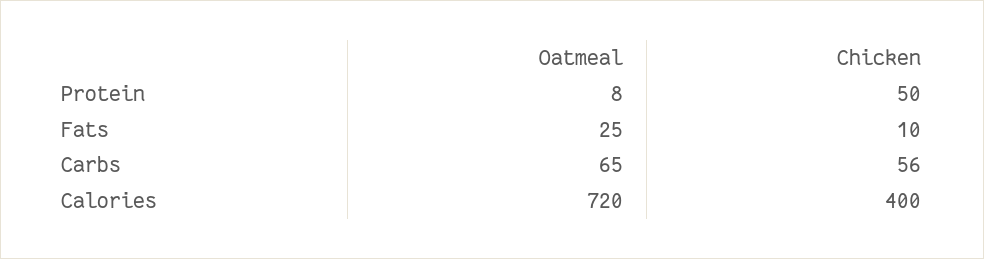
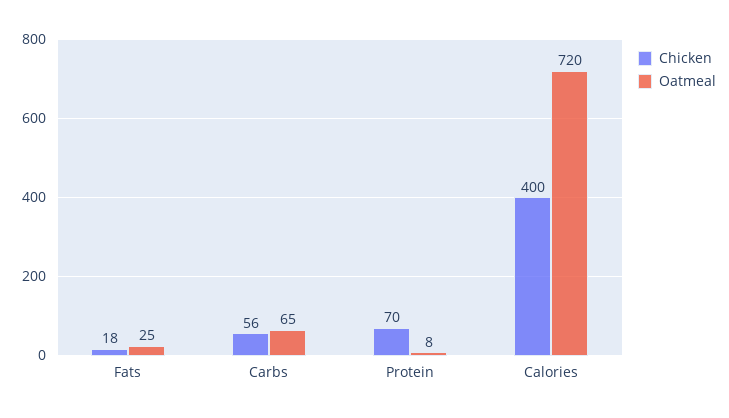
Chicken, Protein: 50 -> 70
Chicken, Fats: 10 -> 18

